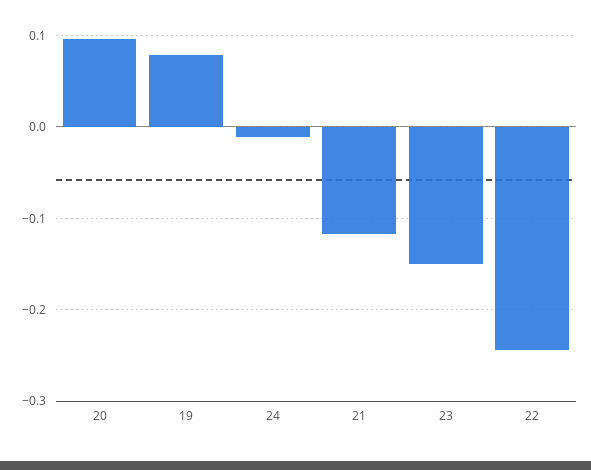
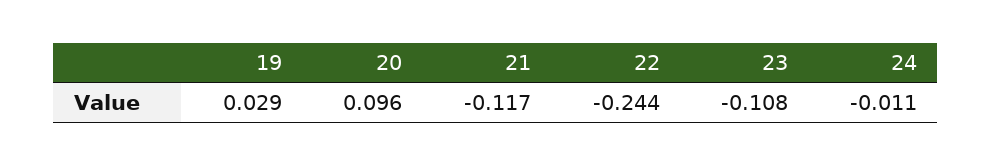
19: 0.08 -> 0.029
23: -0.15 -> -0.108

